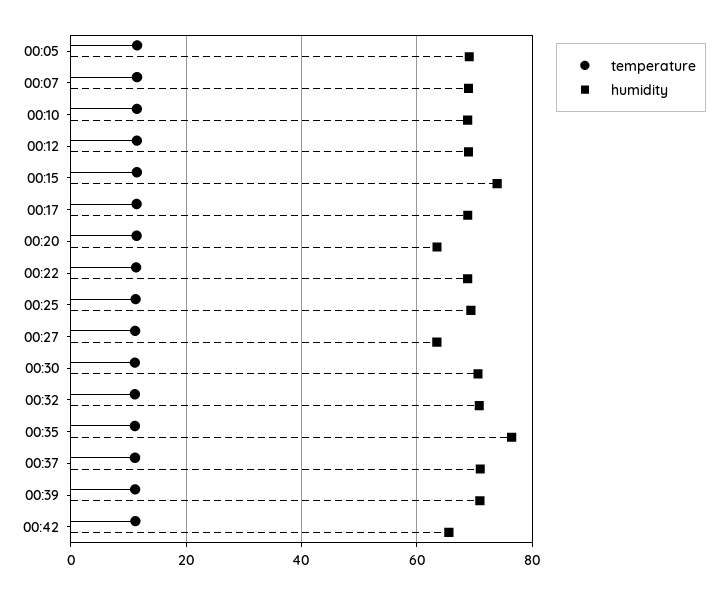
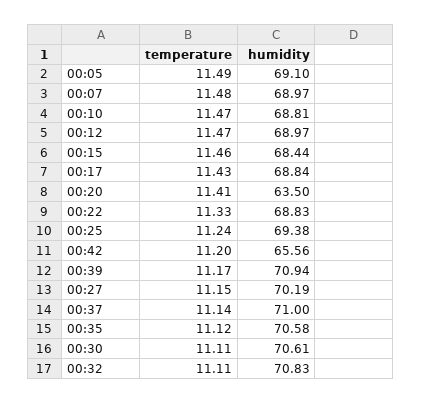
humidity, 00:15: 74 -> 68.44
humidity, 00:27: 64 -> 70.19
humidity, 00:35: 76 -> 70.58

